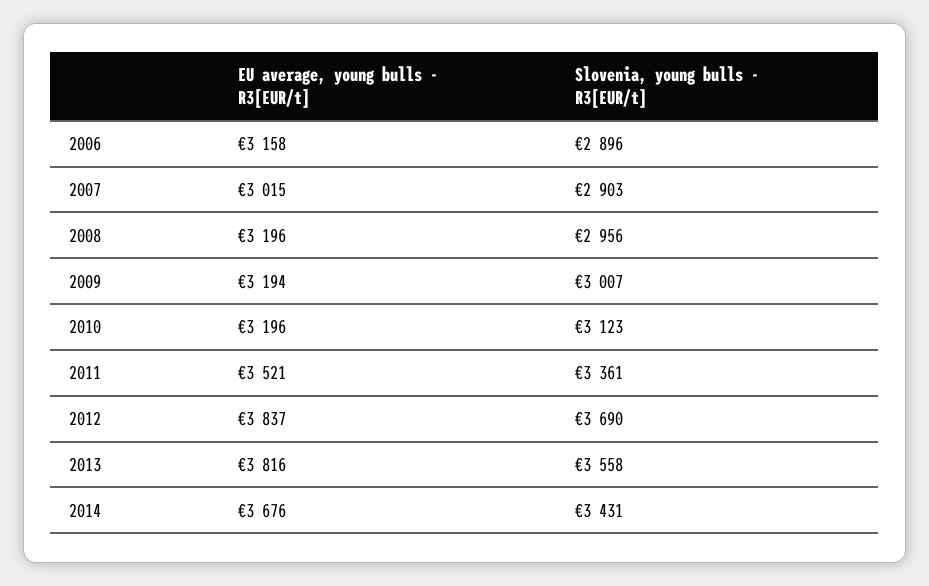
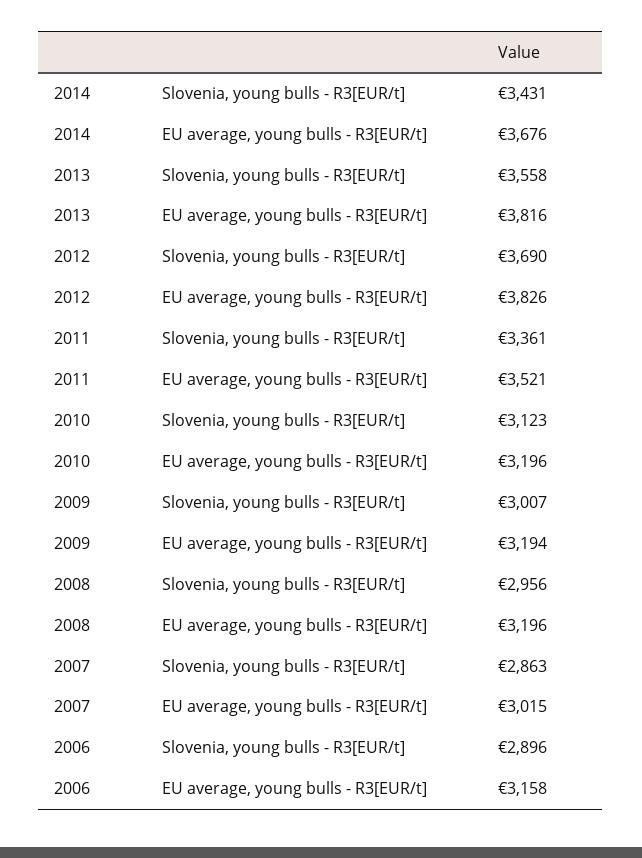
Slovenia, young bulls - R3[EUR/t], 2007: 2903 -> 2863
EU average, young bulls - R3[EUR/t], 2012: 3837 -> 3826

